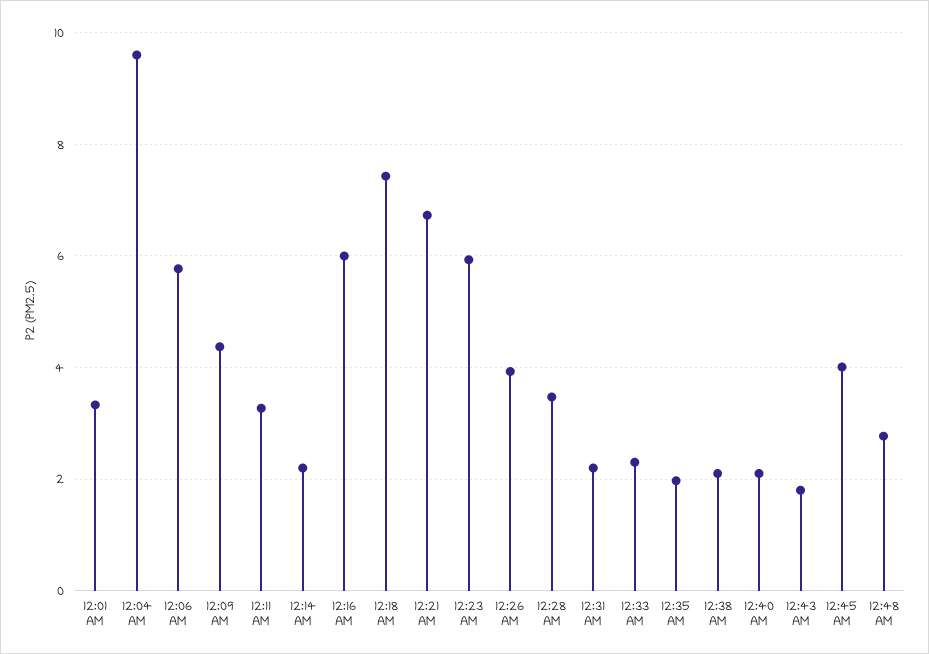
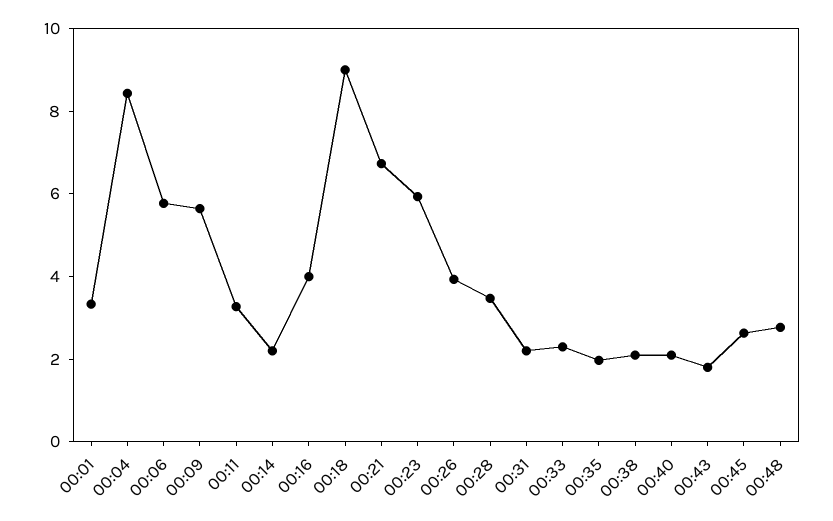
12:04 AM: 9.6 -> 8.5
12:09 AM: 4.4 -> 5.5
12:16 AM: 6 -> 4
12:18 AM: 7.4 -> 9
12:45 AM: 4 -> 2.5

